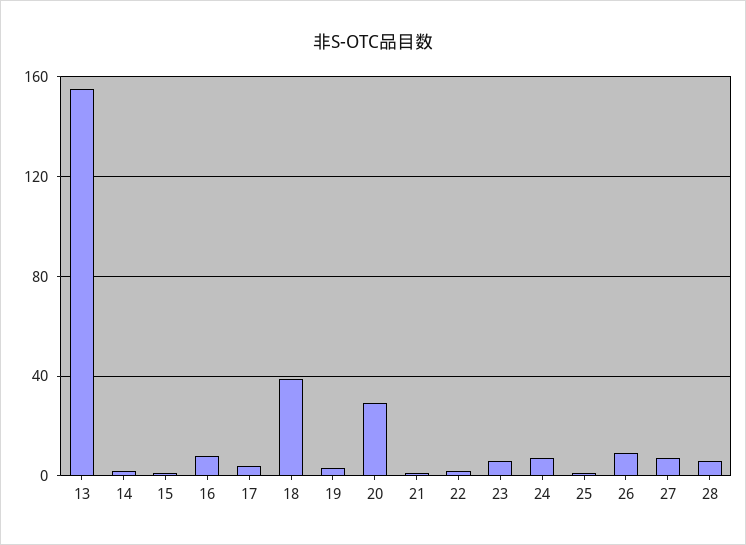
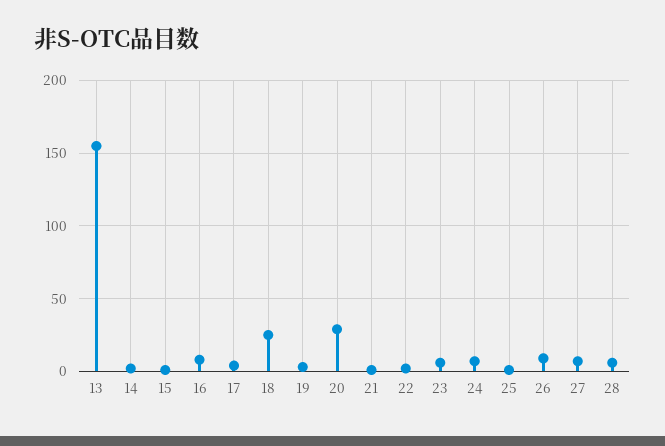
18: 40 -> 25

